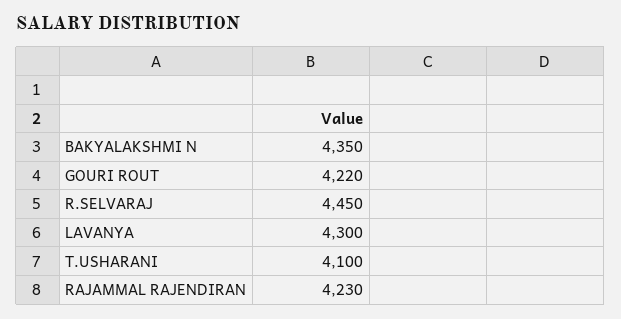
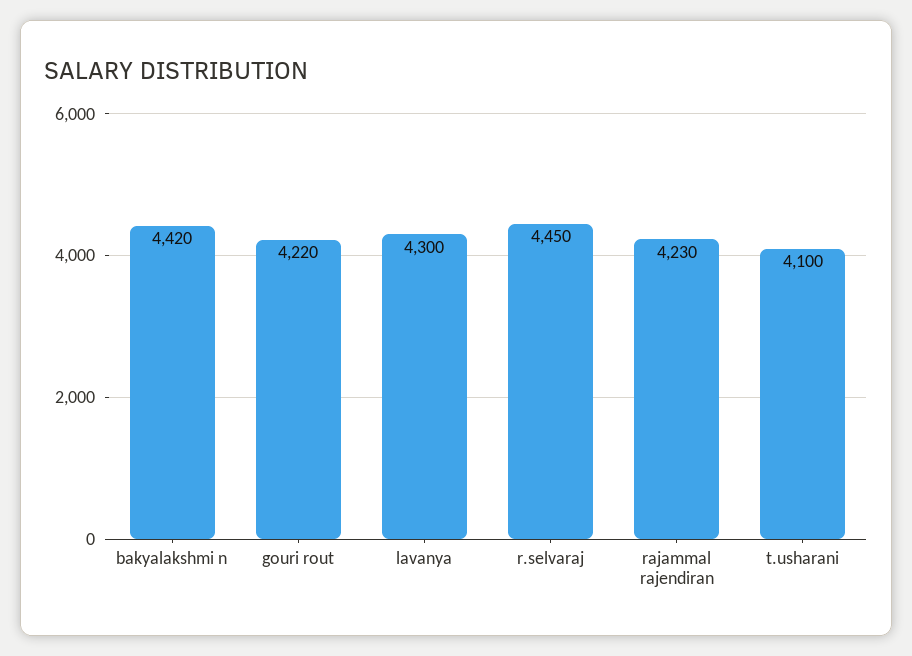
BAKYALAKSHMI N: 4350 -> 4420

